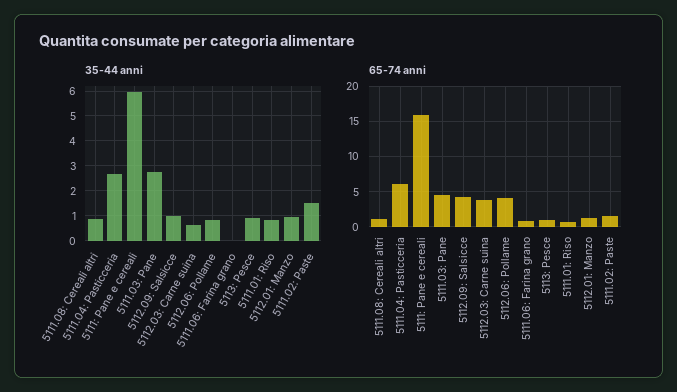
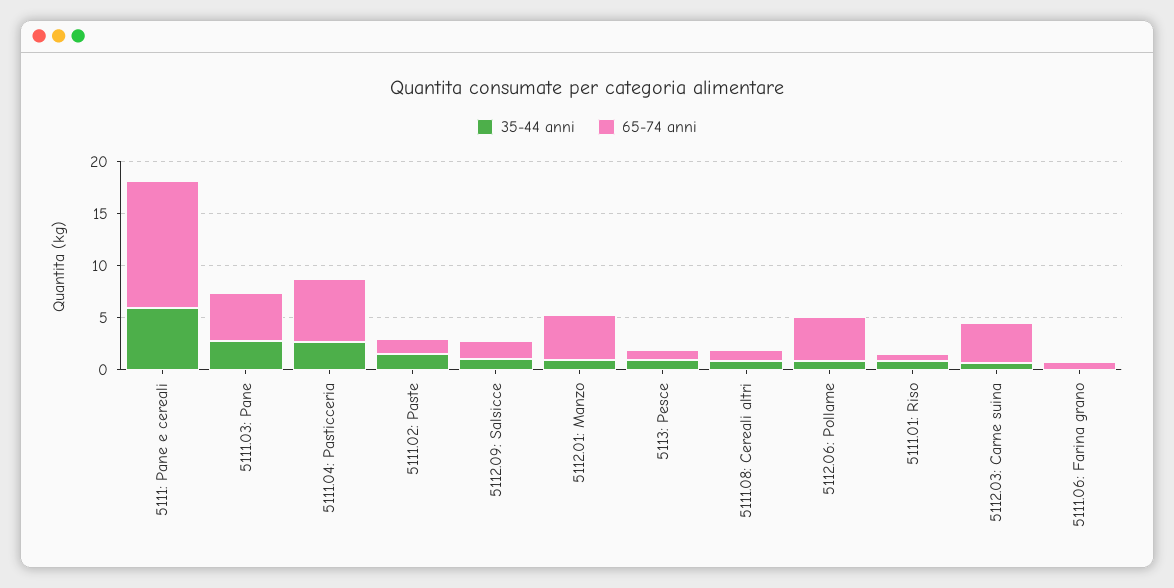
65-74 anni, 5111: Pane e cereali: 16 -> 12
65-74 anni, 5112.09: Salsicce: 4 -> 2
65-74 anni, 5112.01: Manzo: 1 -> 4

